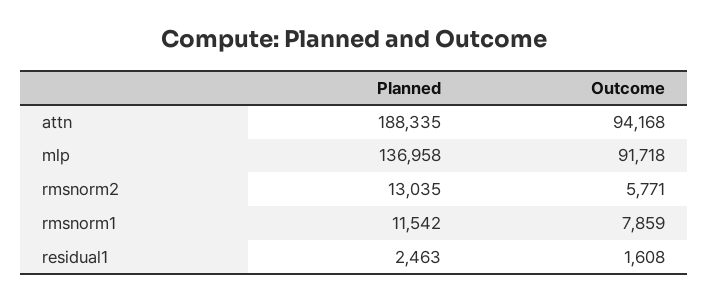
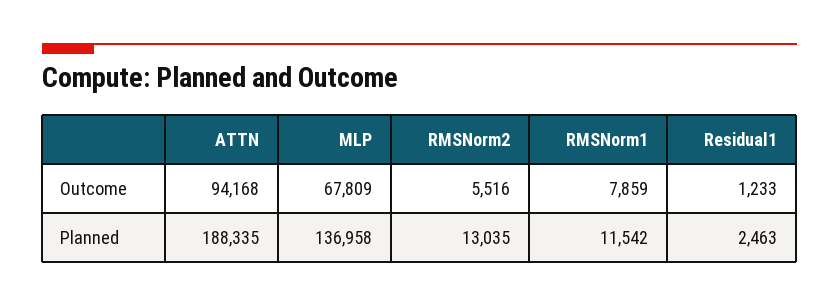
Outcome, mlp: 91718 -> 67809
Outcome, rmsnorm2: 5771 -> 5516
Outcome, residual1: 1608 -> 1233

